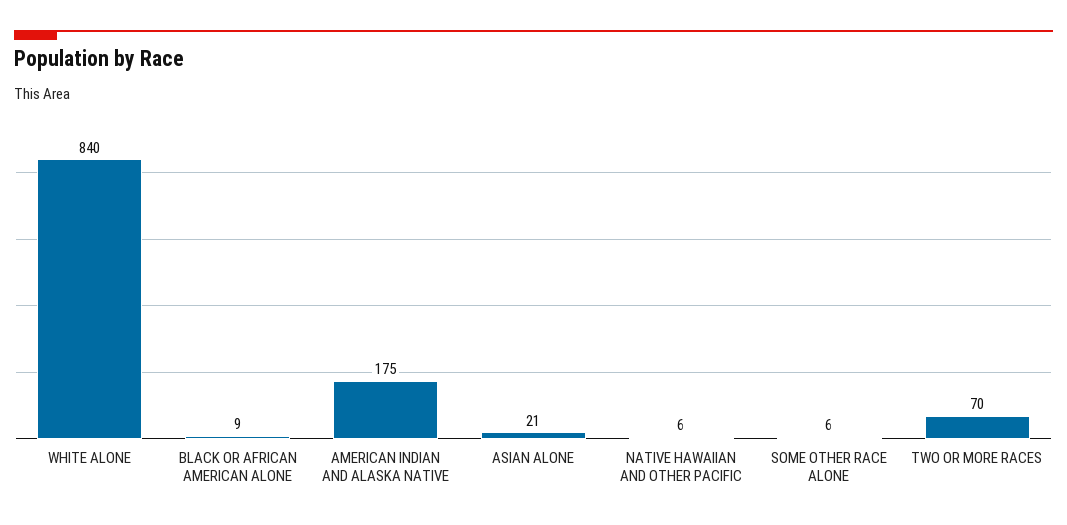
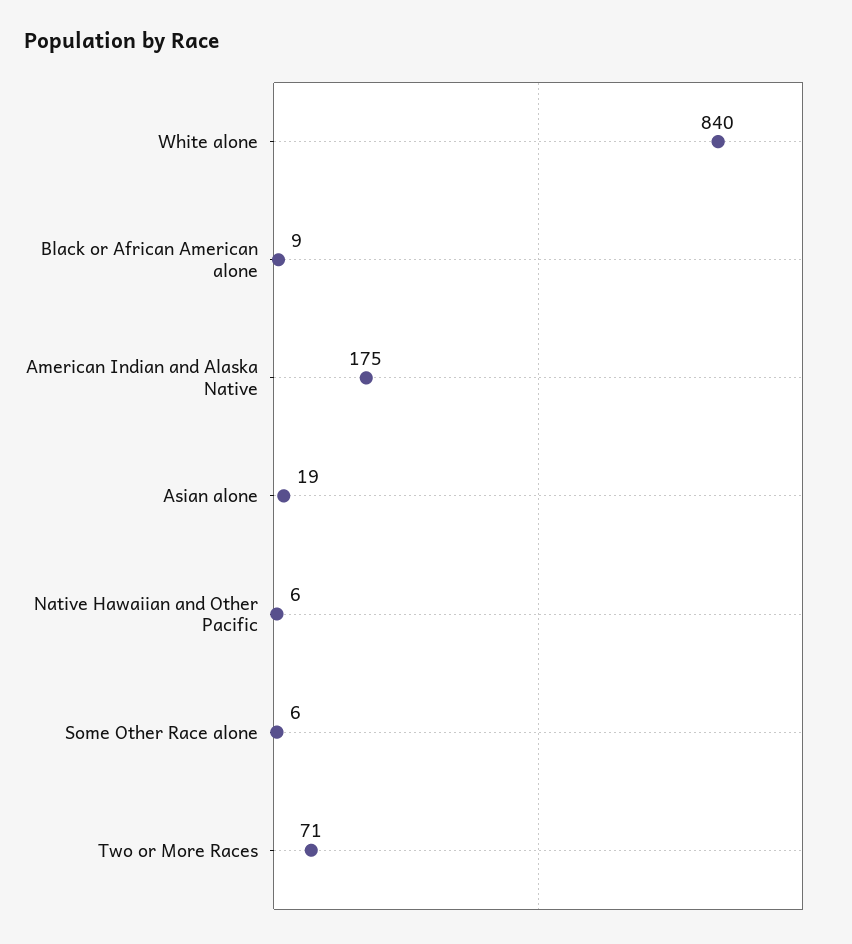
ASIAN ALONE: 21 -> 19
TWO OR MORE RACES: 70 -> 71

